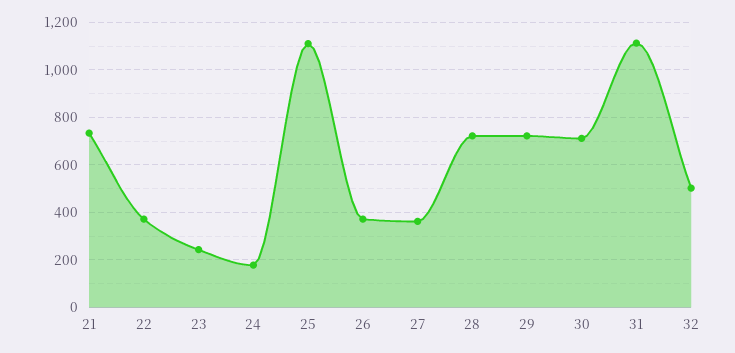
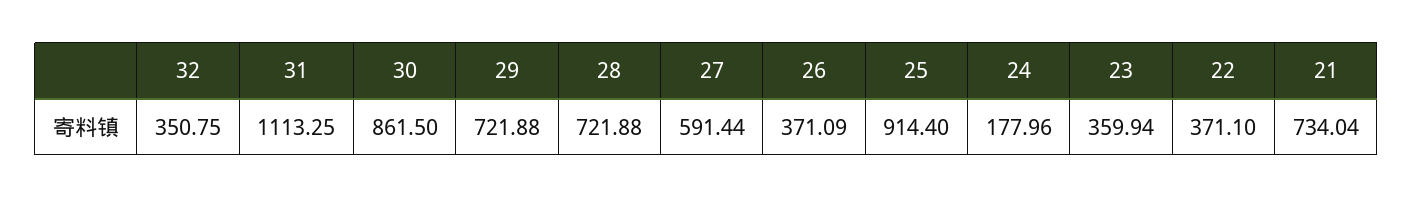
23: 250 -> 359.94
25: 1100 -> 914.4
27: 350 -> 591.44
30: 700 -> 861.5
32: 500 -> 350.75

